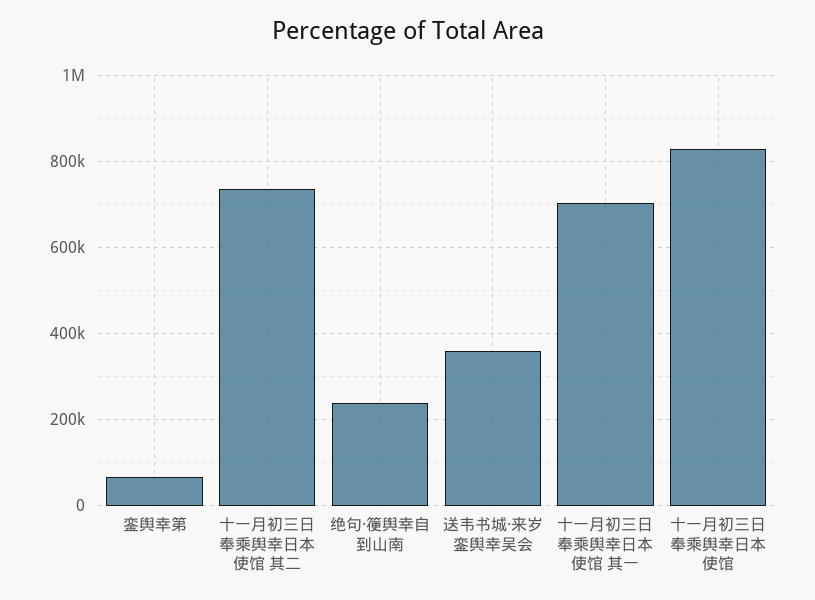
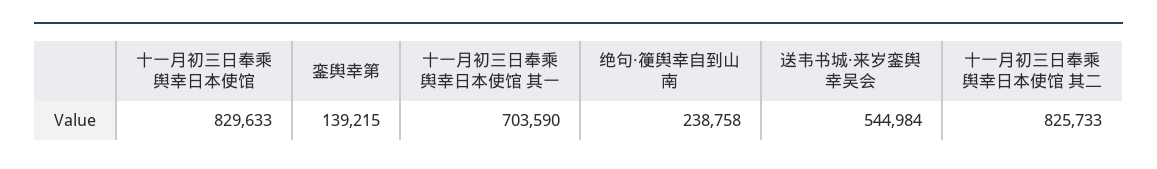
銮舆幸第: 60000 -> 139215
十一月初三日奉乘舆幸日本使馆 其二: 740000 -> 825733
送韦书城·来岁銮舆幸吴会: 360000 -> 544984

